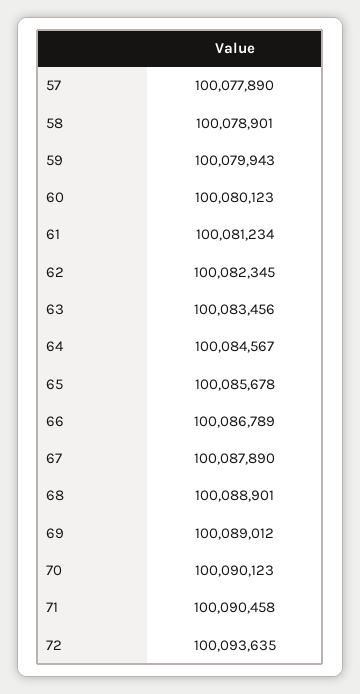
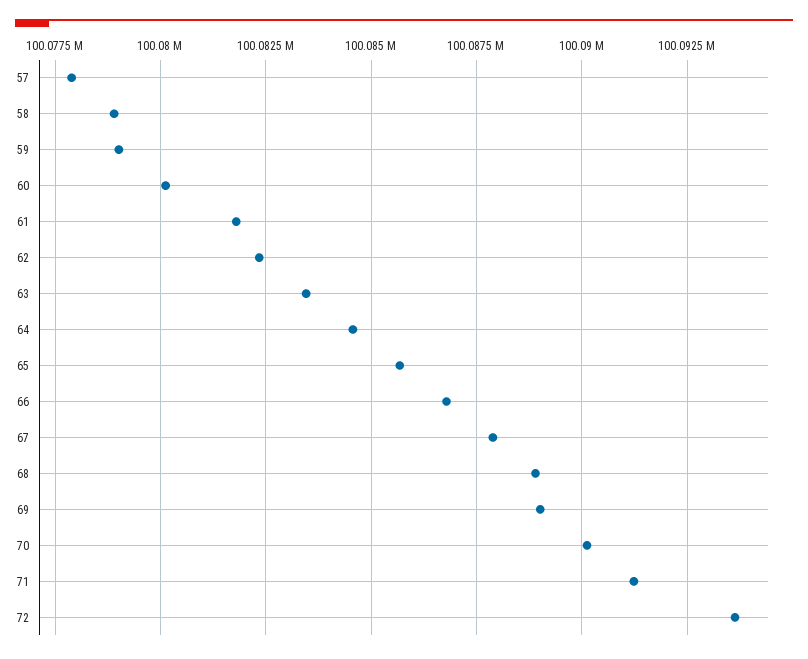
59: 100079943 -> 100079000
61: 100081234 -> 100081750
71: 100090458 -> 100091250

